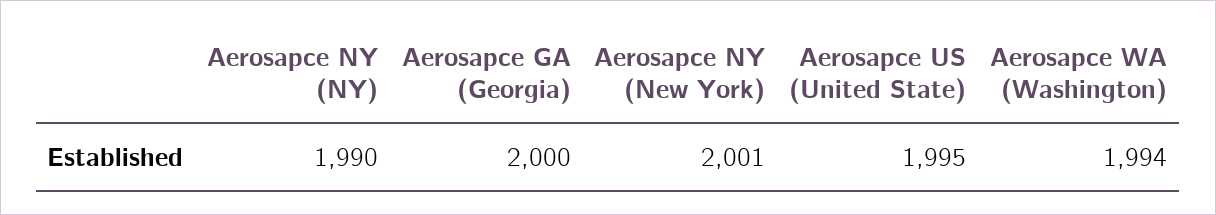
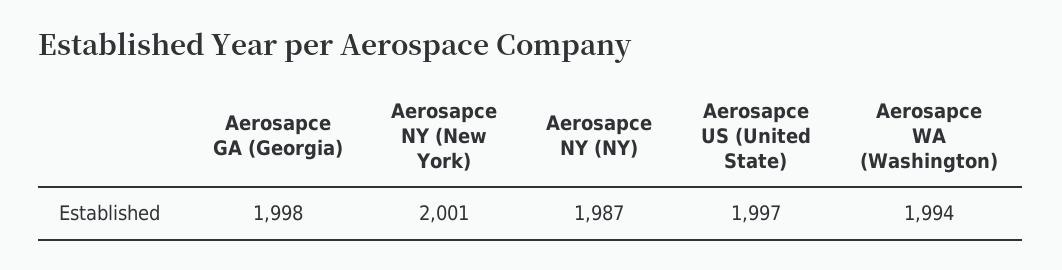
Aerosapce NY (NY): 1990 -> 1987
Aerosapce GA (Georgia): 2000 -> 1998
Aerosapce US (United State): 1995 -> 1997

